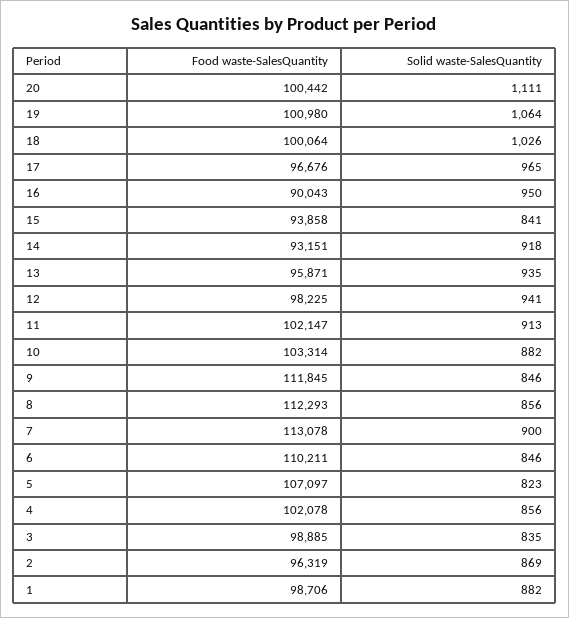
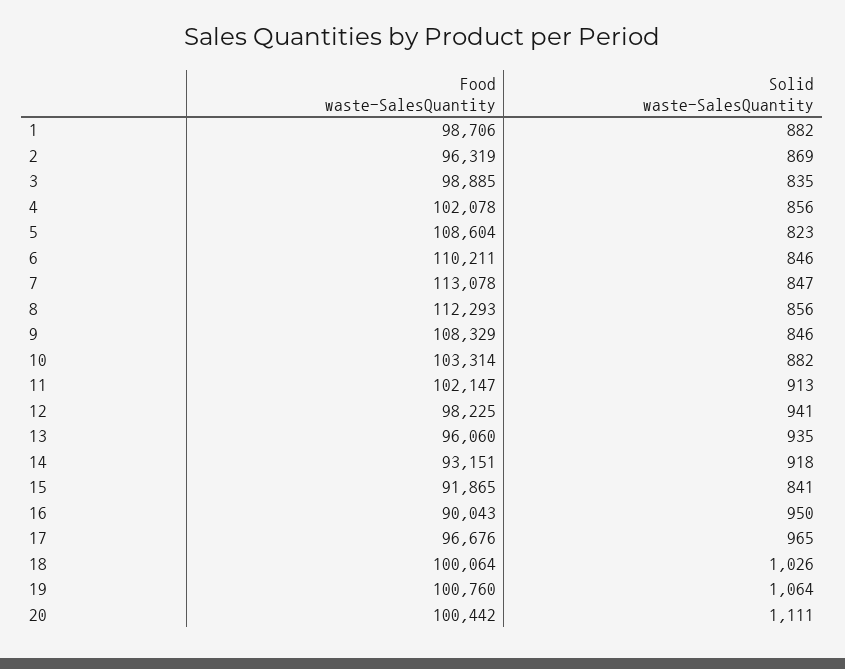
Food waste-SalesQuantity, 19: 100980 -> 100760
Food waste-SalesQuantity, 15: 93858 -> 91865
Food waste-SalesQuantity, 13: 95871 -> 96060
Food waste-SalesQuantity, 9: 111845 -> 108329
Solid waste-SalesQuantity, 7: 900 -> 847
Food waste-SalesQuantity, 5: 107097 -> 108604

